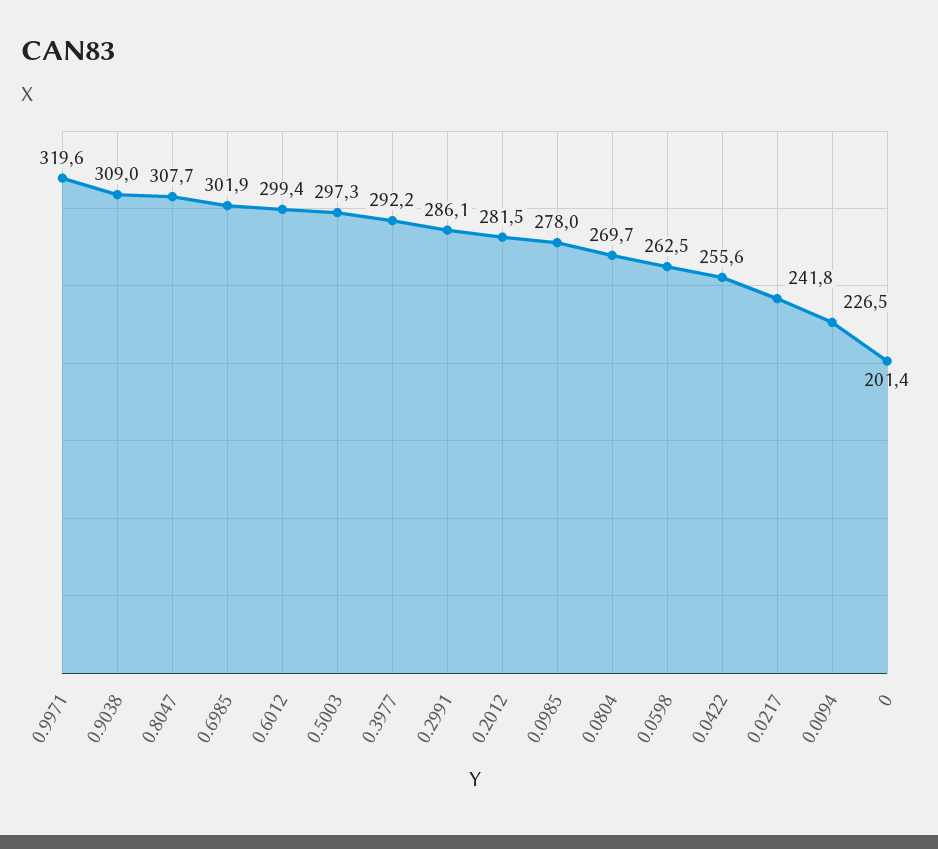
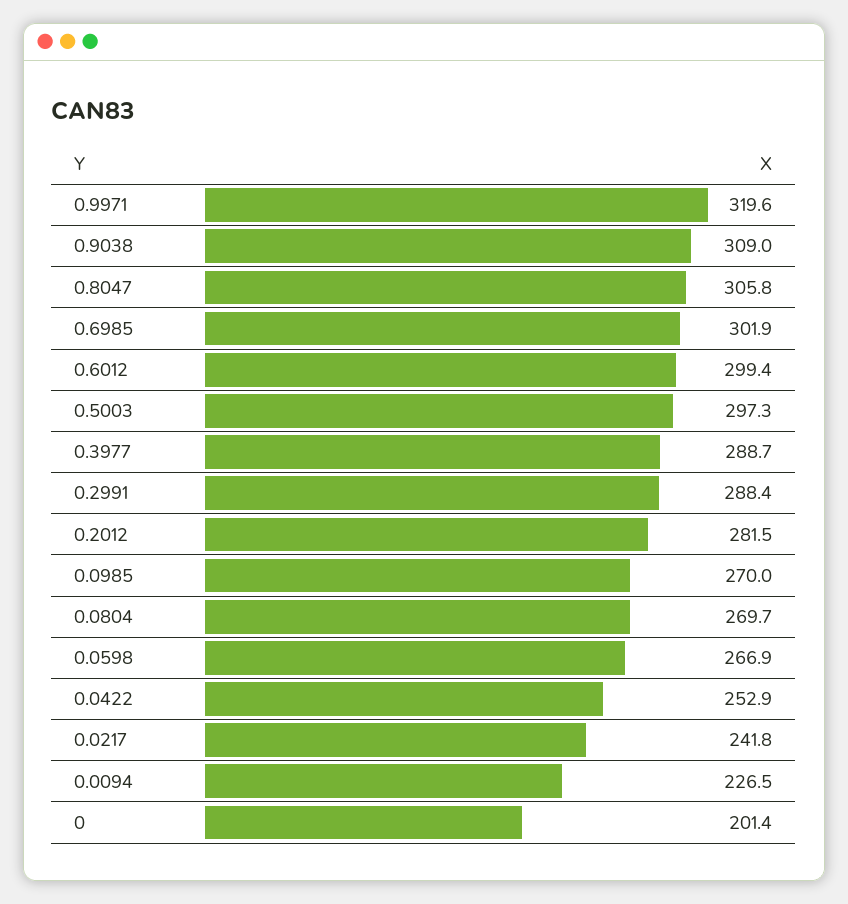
0.8047: 307.7 -> 305.8
0.3977: 292.2 -> 288.7
0.2991: 286.1 -> 288.4
0.0985: 278 -> 270
0.0598: 262.5 -> 266.9
0.0422: 255.6 -> 252.9

